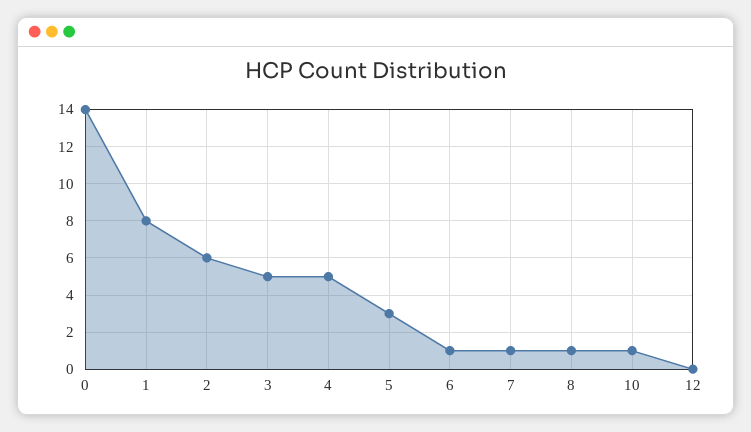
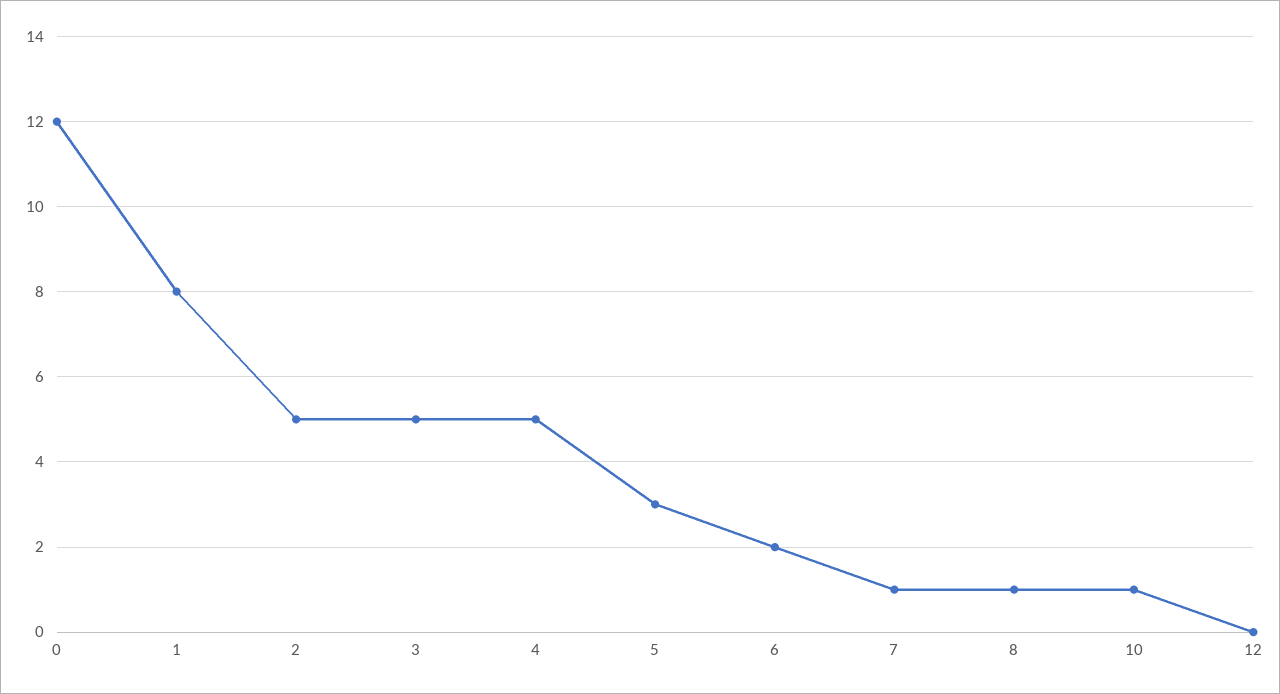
0: 14 -> 12
2: 6 -> 5
6: 1 -> 2

